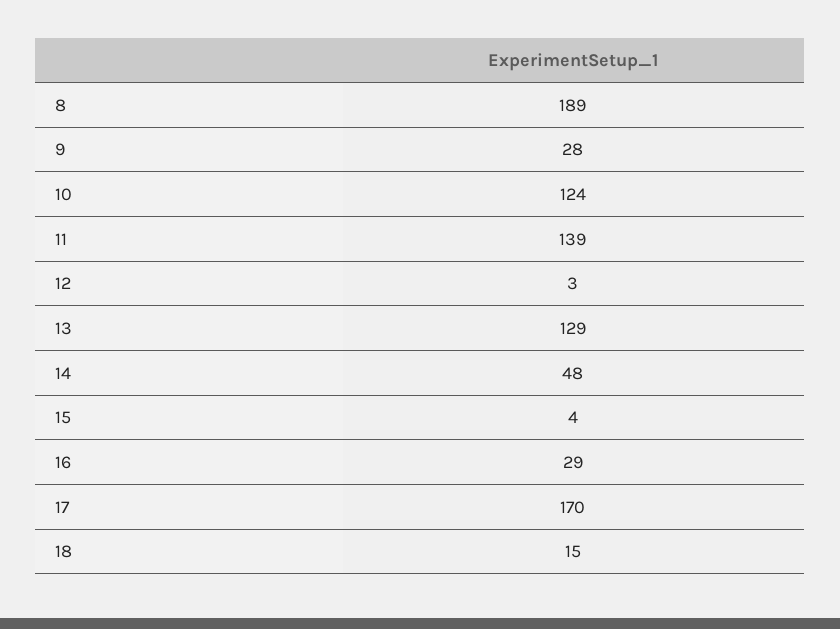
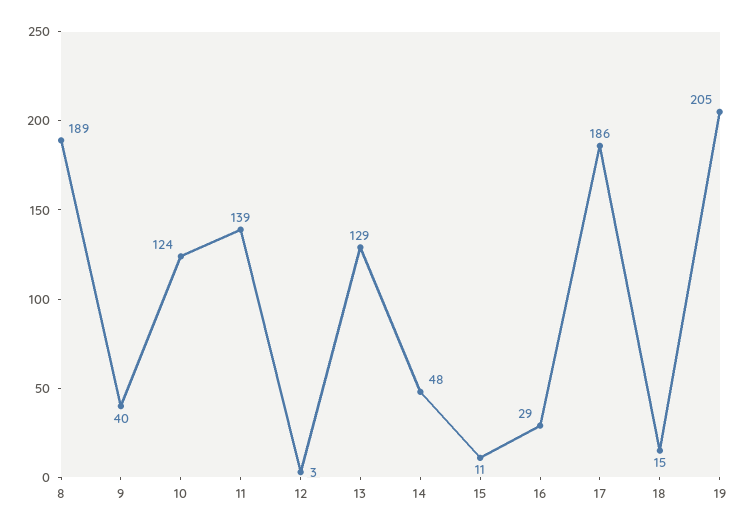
9: 28 -> 40
15: 4 -> 11
17: 170 -> 186
19: none -> 205

